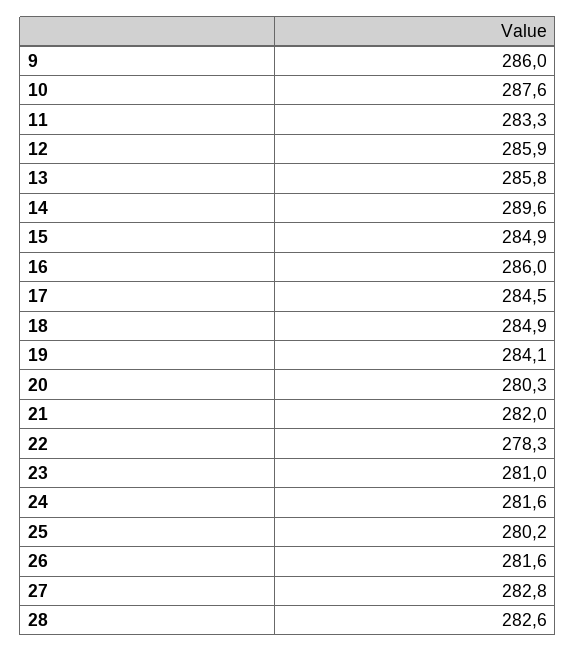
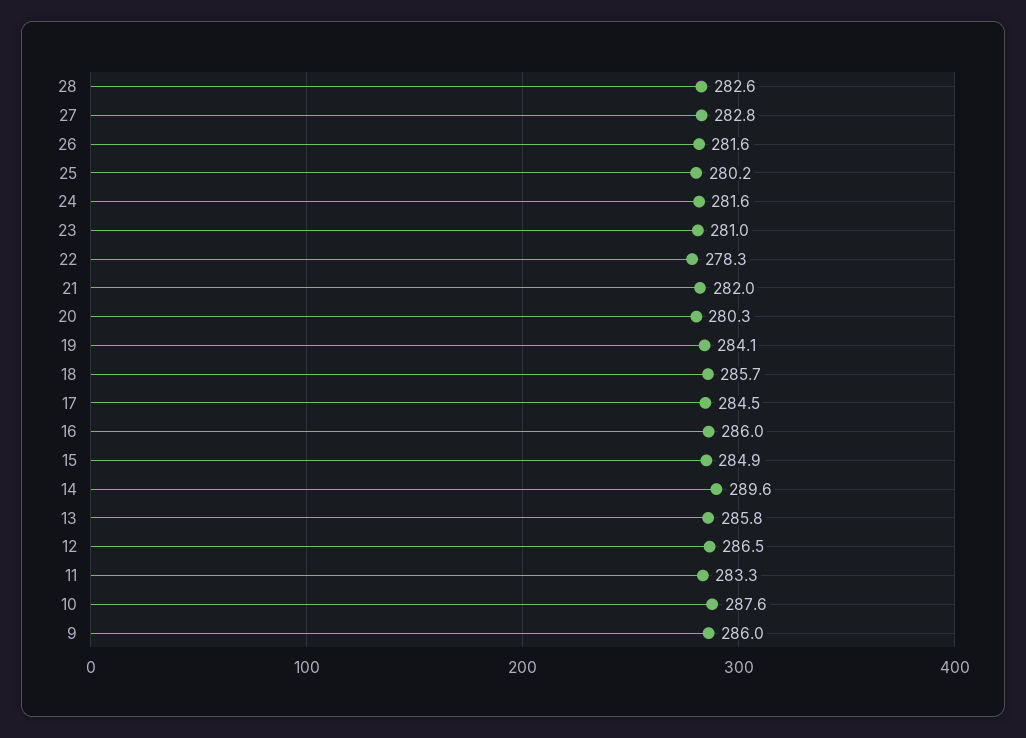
12: 285.9 -> 286.5
18: 284.9 -> 285.7

